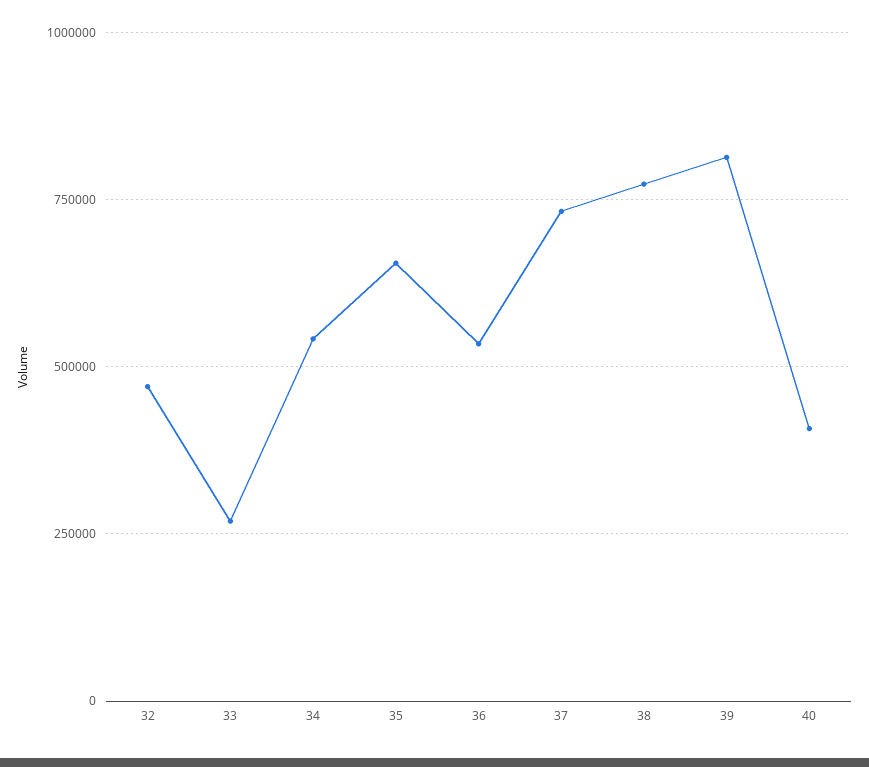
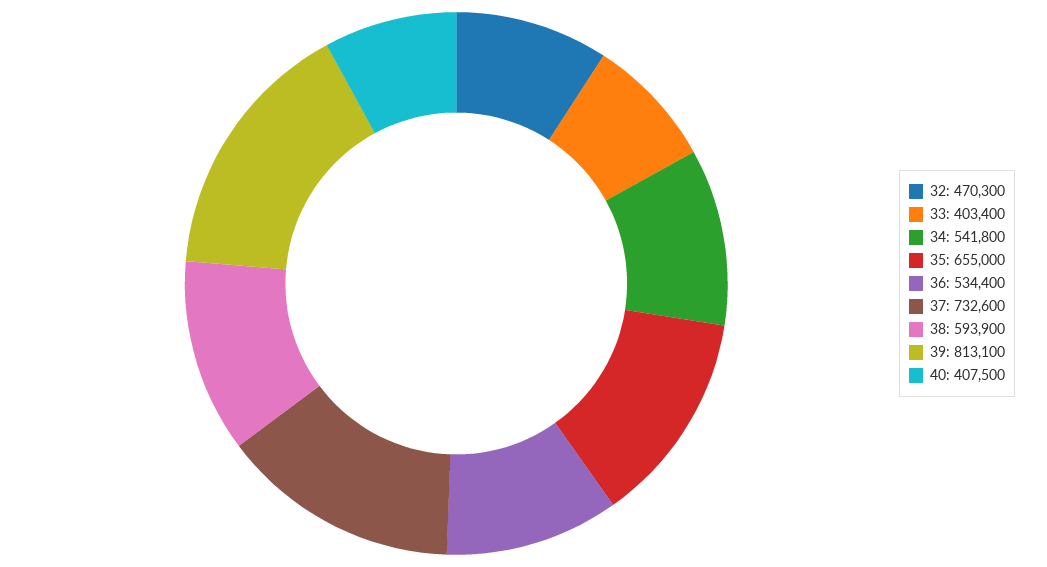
33: 275000 -> 403400
38: 775000 -> 593900

